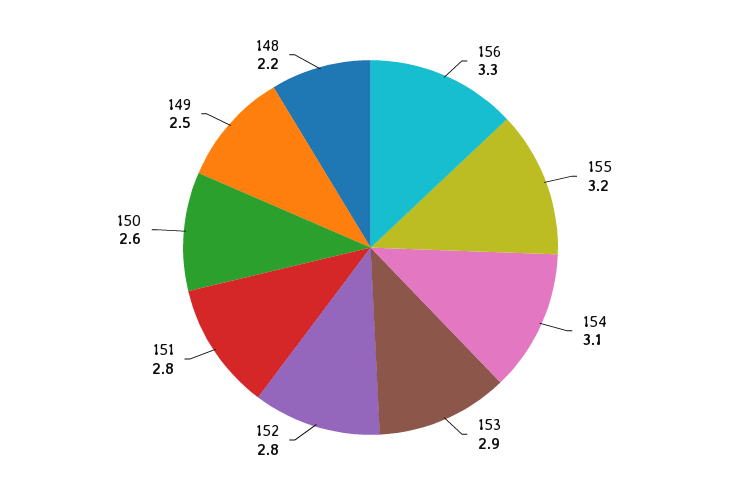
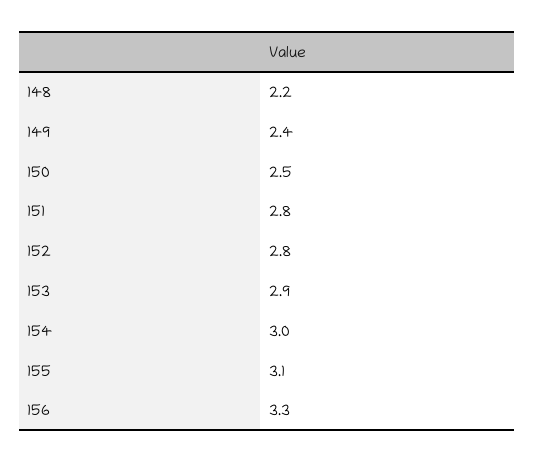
155: 3.2 -> 3.1
154: 3.1 -> 3
150: 2.6 -> 2.5
149: 2.5 -> 2.4

